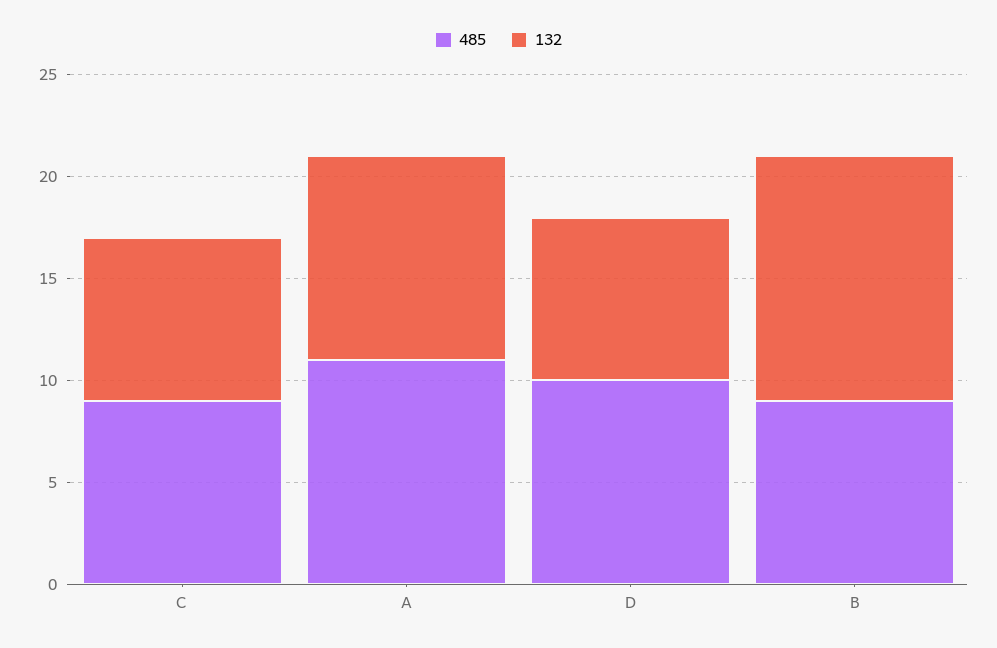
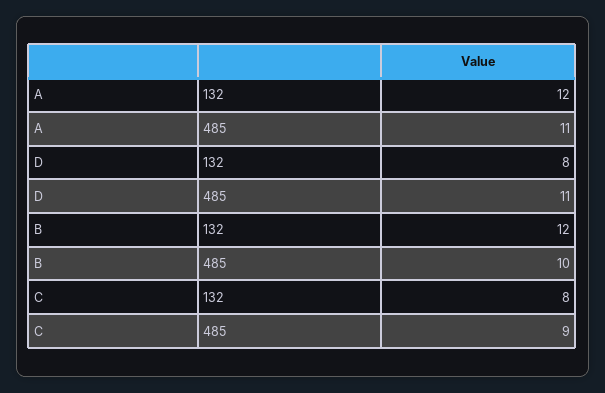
132, A: 10 -> 12
485, D: 10 -> 11
485, B: 9 -> 10

